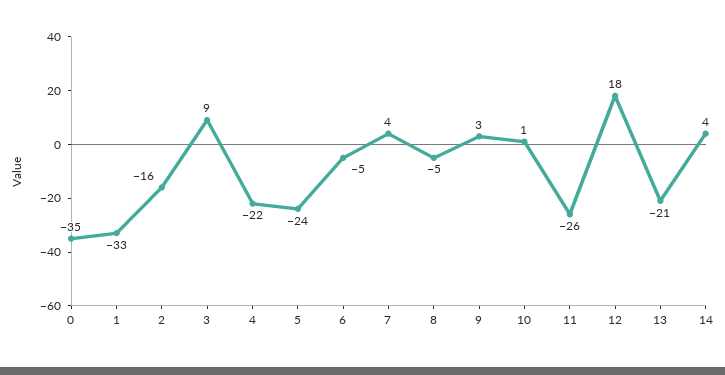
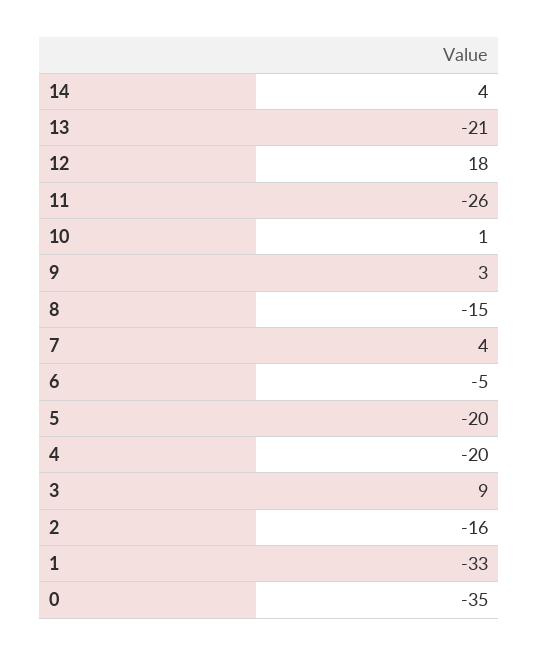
4: -22 -> -20
5: -24 -> -20
8: -5 -> -15

